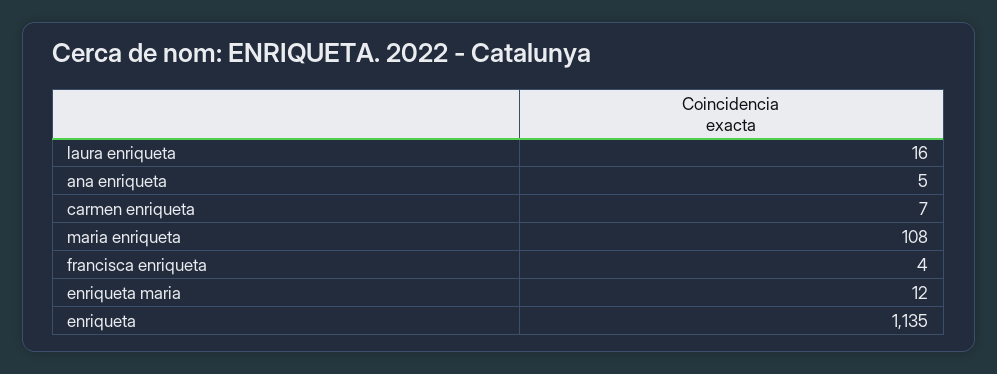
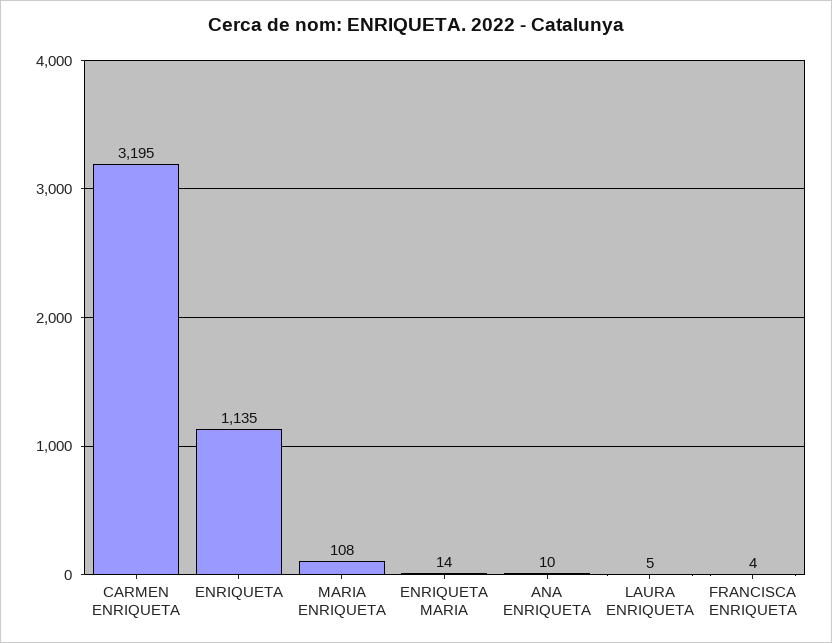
laura enriqueta: 16 -> 5
ana enriqueta: 5 -> 10
carmen enriqueta: 7 -> 3195
enriqueta maria: 12 -> 14

